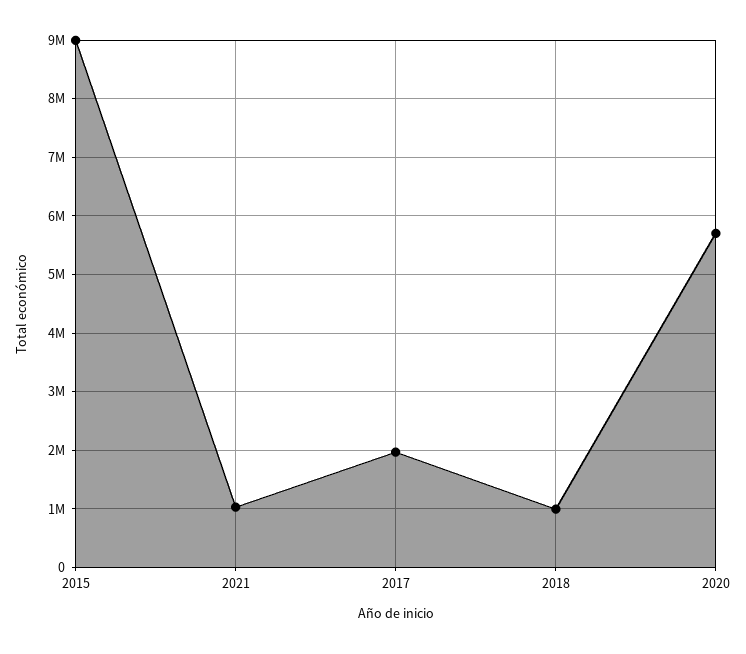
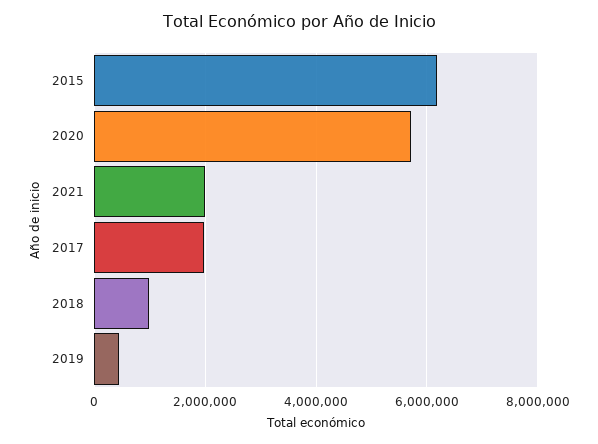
2015: 9000000 -> 6200000
2021: 1000000 -> 2000000
2019: none -> 400000

